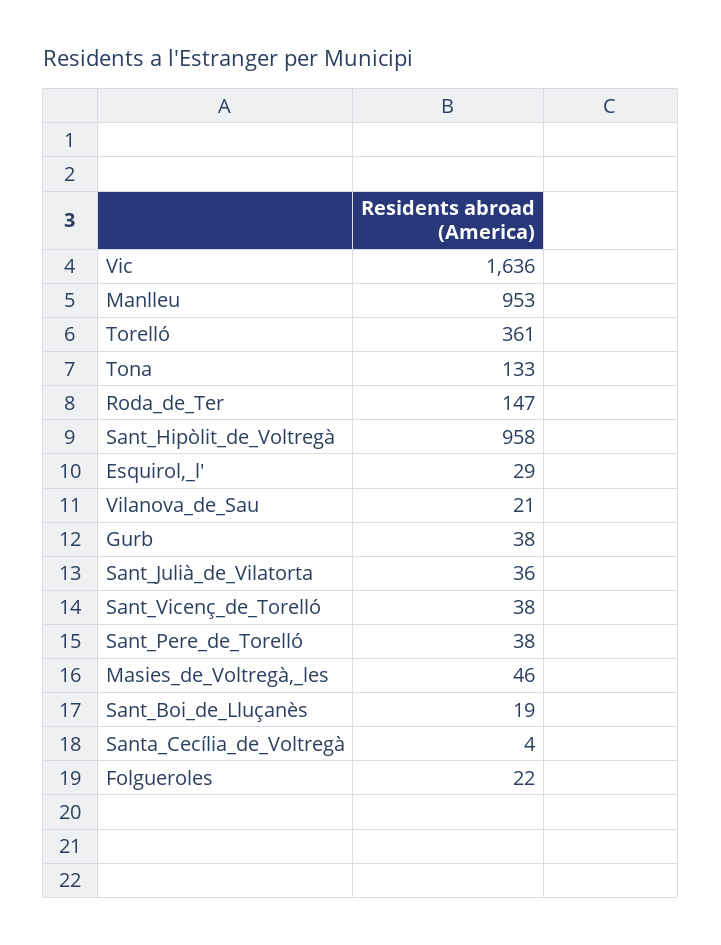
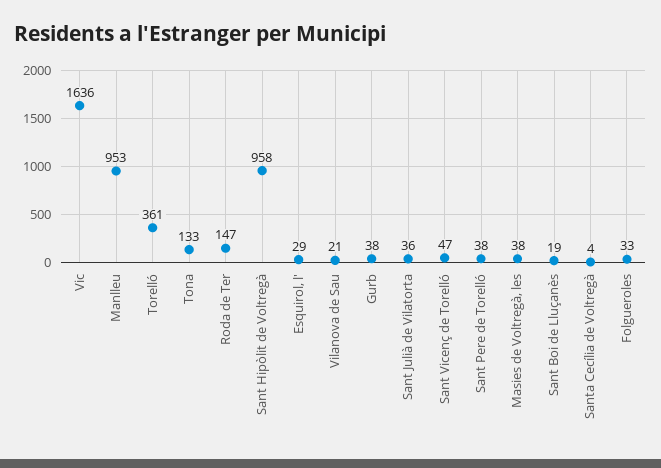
Sant_Vicenç_de_Torelló: 38 -> 47
Masies_de_Voltregà,_les: 46 -> 38
Folgueroles: 22 -> 33

